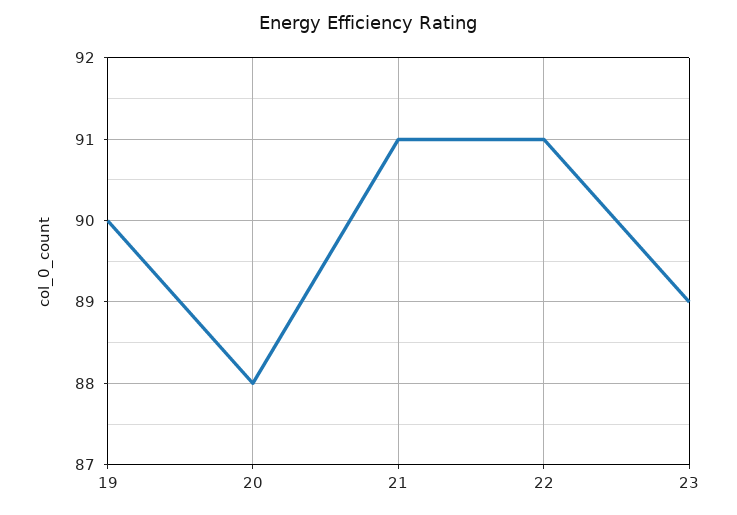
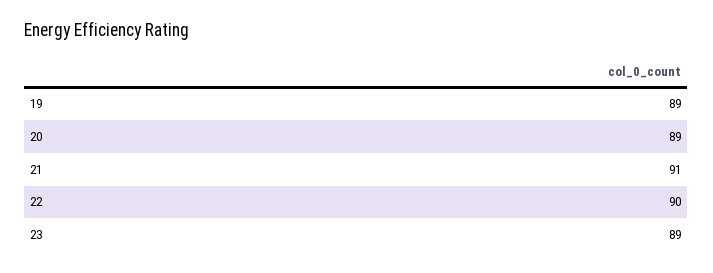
19: 90 -> 89
20: 88 -> 89
22: 91 -> 90

